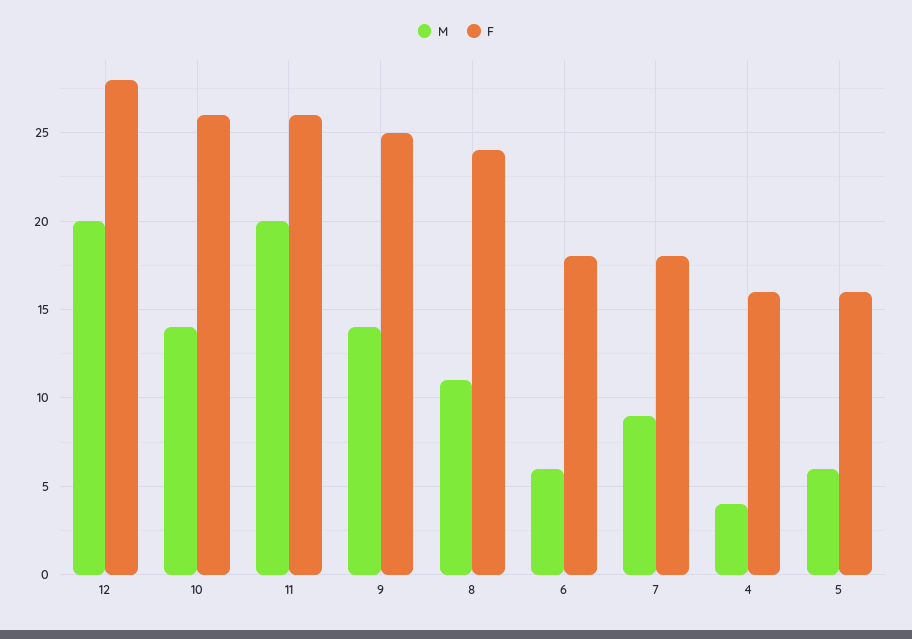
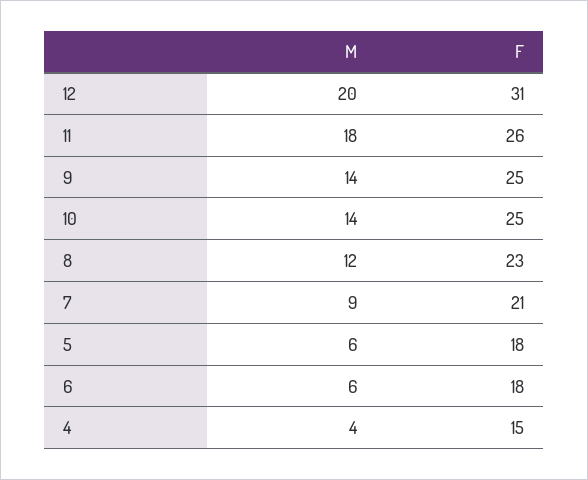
F, 12: 28 -> 31
F, 10: 26 -> 25
M, 11: 20 -> 18
M, 8: 11 -> 12
F, 8: 24 -> 23
F, 7: 18 -> 21
F, 4: 16 -> 15
F, 5: 16 -> 18

